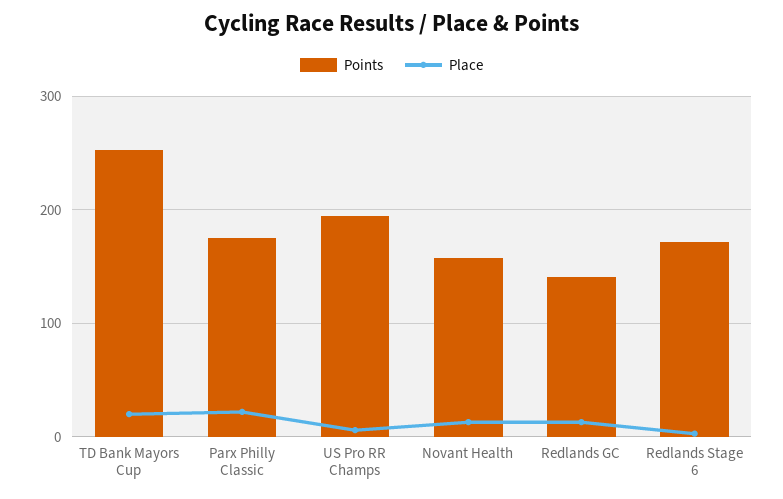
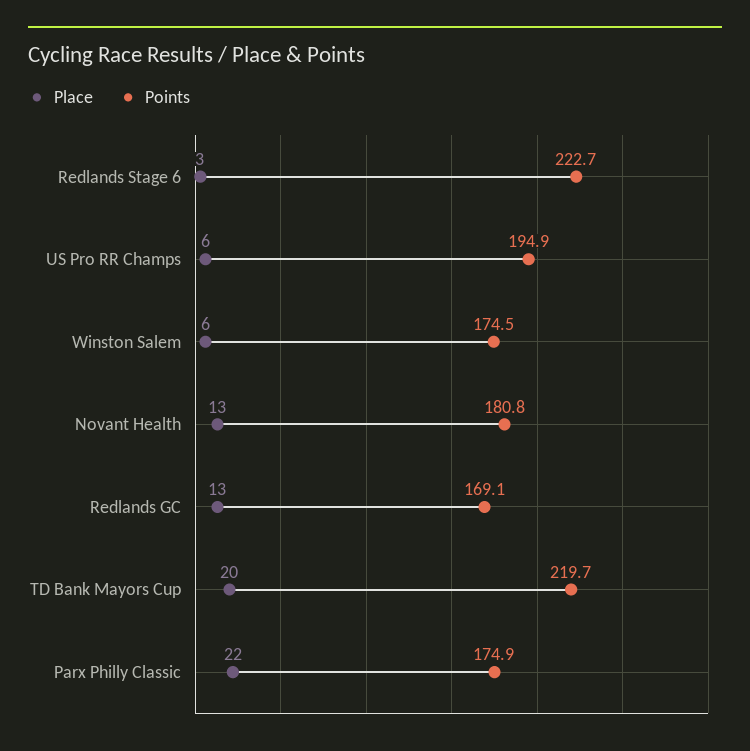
Points, TD Bank Mayors Cup: 250 -> 219.7
Points, Novant Health: 160 -> 180.8
Points, Redlands GC: 140 -> 169.1
Points, Redlands Stage 6: 170 -> 222.7
Place, Winston Salem: none -> 6
Points, Winston Salem: none -> 174.5

